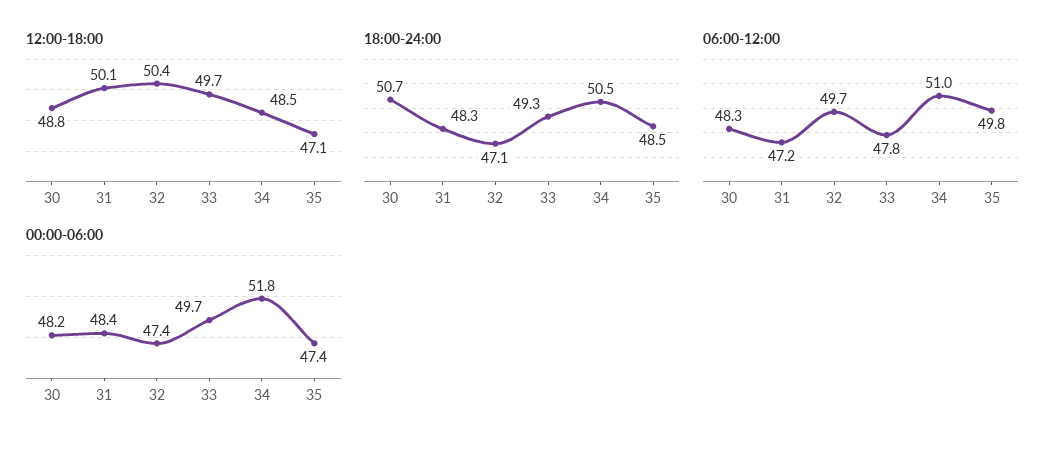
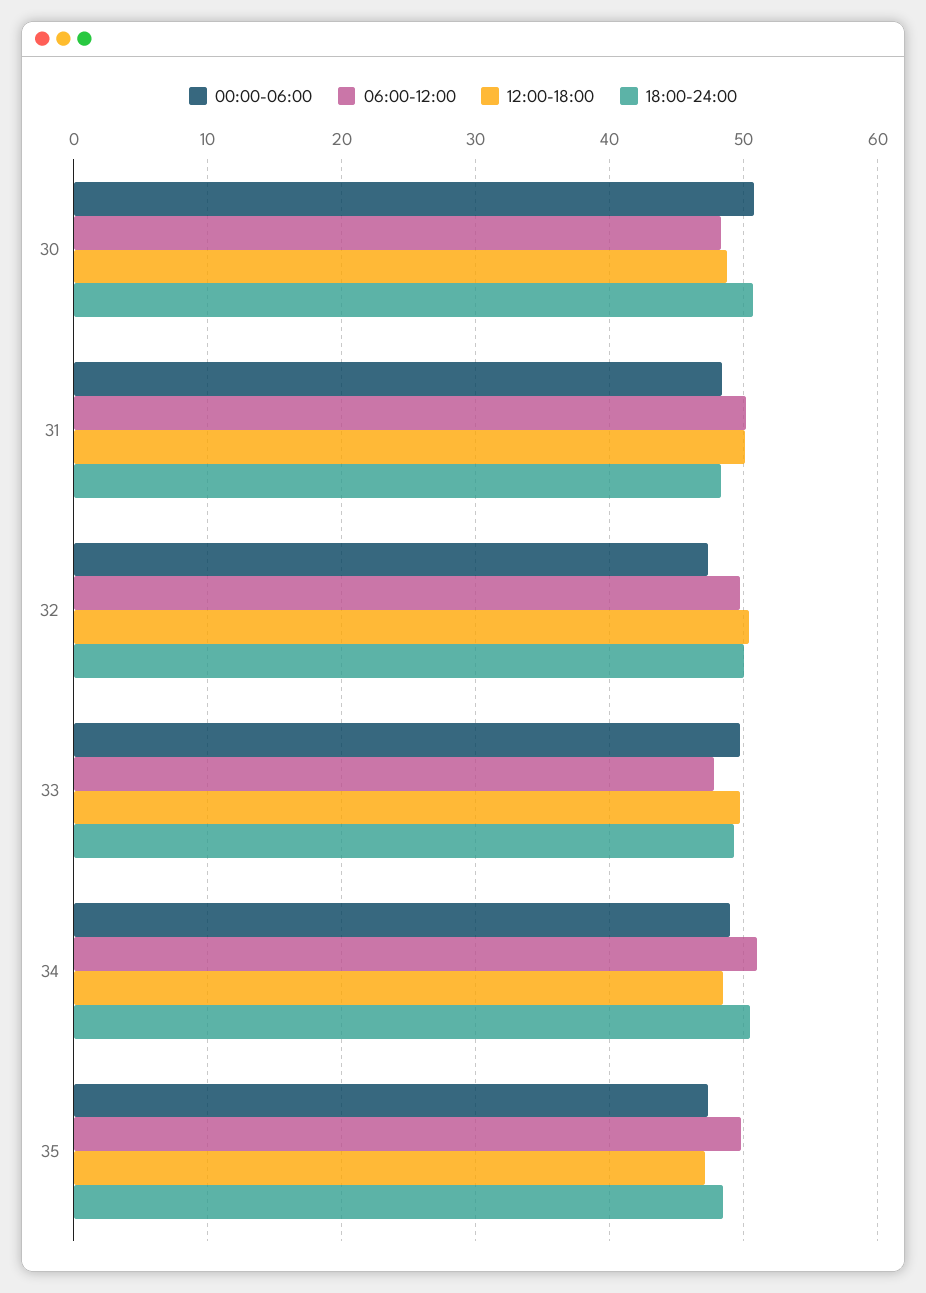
18:00-24:00, 32: 47.1 -> 50
06:00-12:00, 31: 47.2 -> 50
00:00-06:00, 30: 48.2 -> 51
00:00-06:00, 34: 51.8 -> 49

